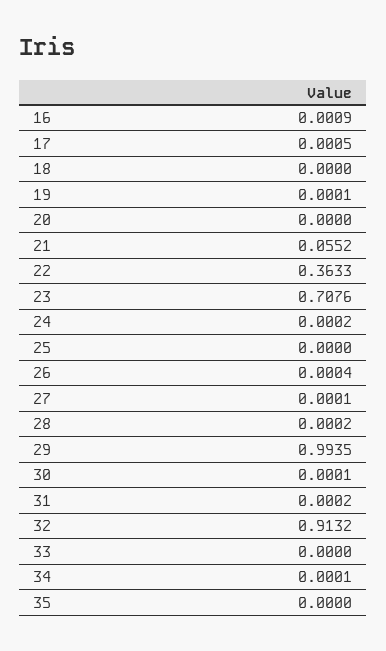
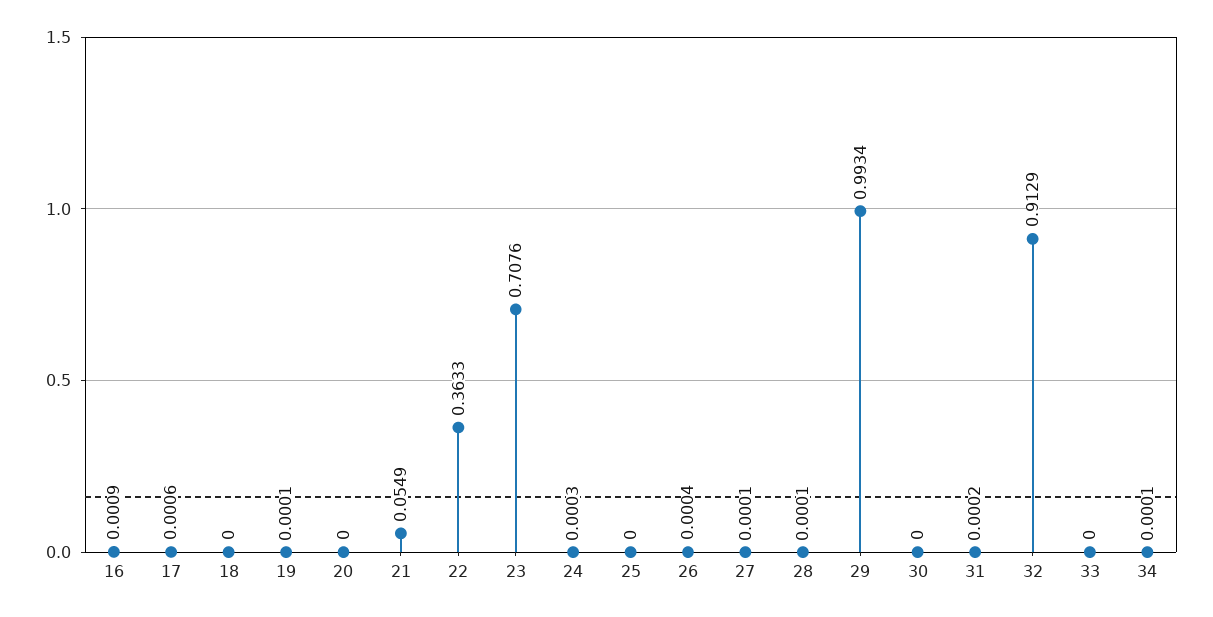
17: 0.0005 -> 0.0006
21: 0.0552 -> 0.0549
24: 0.0002 -> 0.0003
28: 0.0002 -> 0.0001
29: 0.9935 -> 0.9934
30: 0.0001 -> 0
32: 0.9132 -> 0.9129
35: 0 -> none

